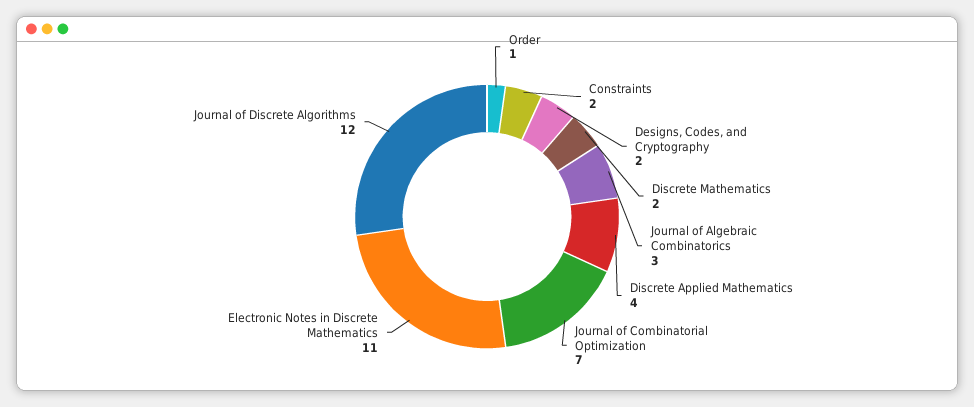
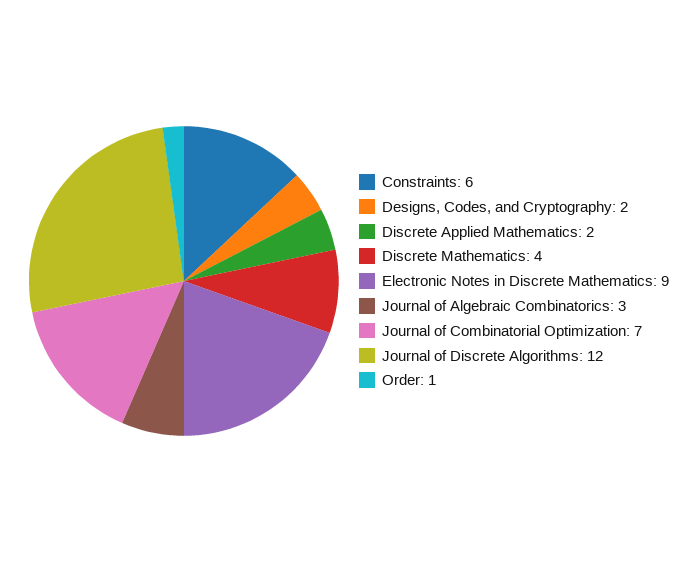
Constraints: 2 -> 6
Discrete Mathematics: 2 -> 4
Discrete Applied Mathematics: 4 -> 2
Electronic Notes in Discrete Mathematics: 11 -> 9

